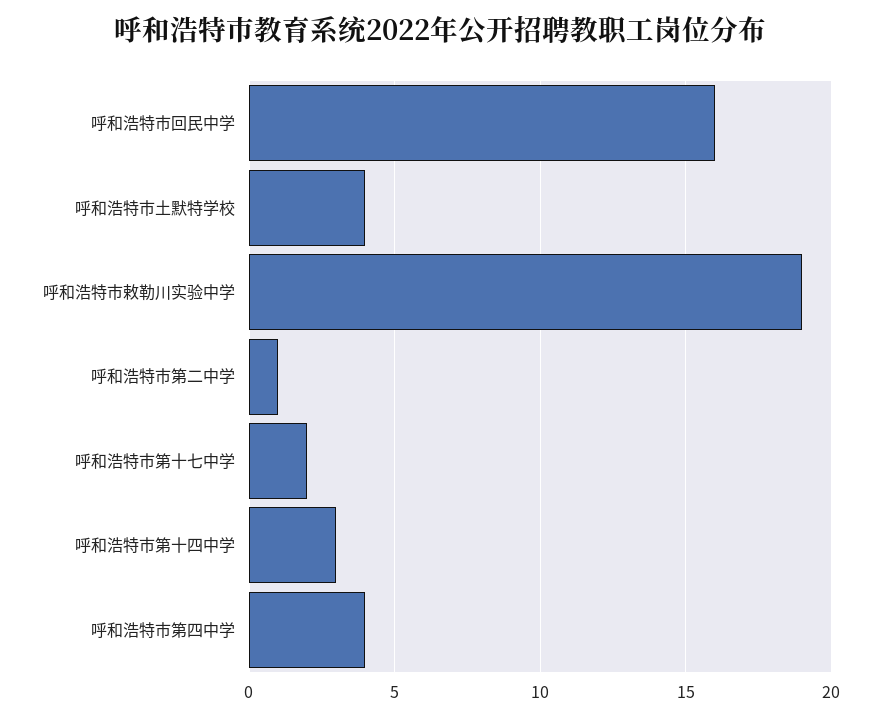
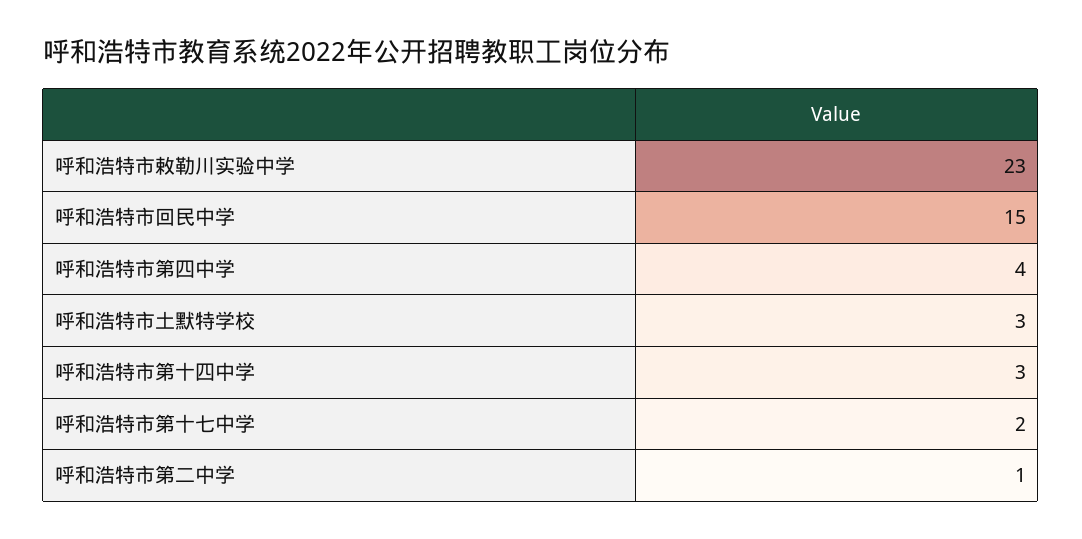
呼和浩特市回民中学: 16 -> 15
呼和浩特市土默特学校: 4 -> 3
呼和浩特市敕勒川实验中学: 19 -> 23

